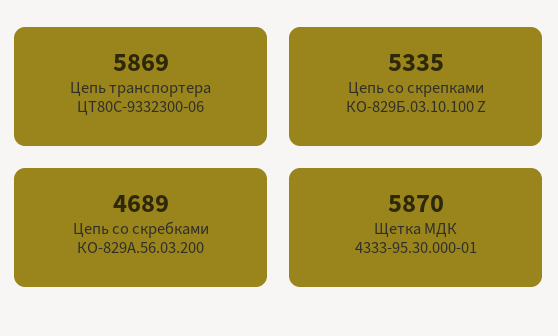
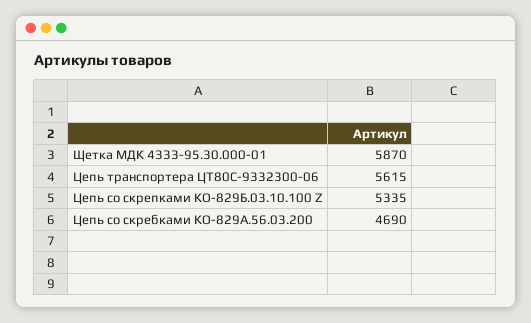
Цепь транспортера ЦТ80С-9332300-06: 5869 -> 5615
Цепь со скребками КО-829А.56.03.200: 4689 -> 4690

